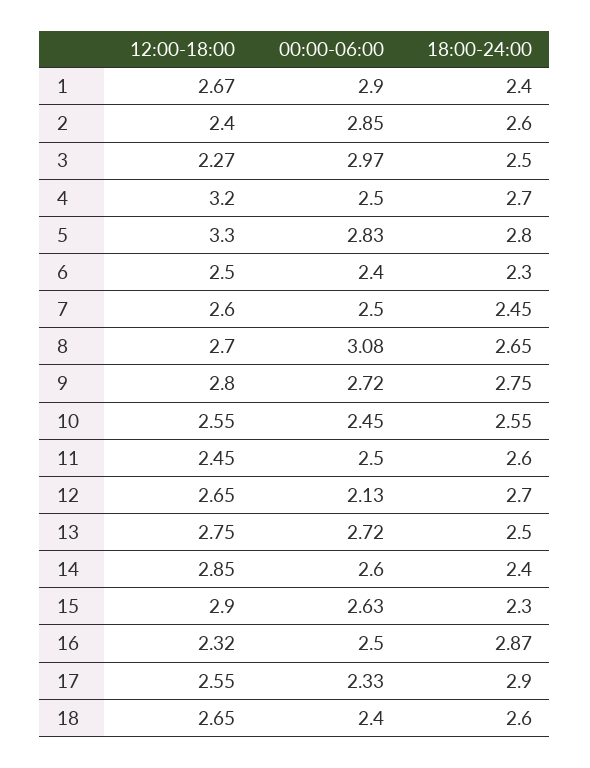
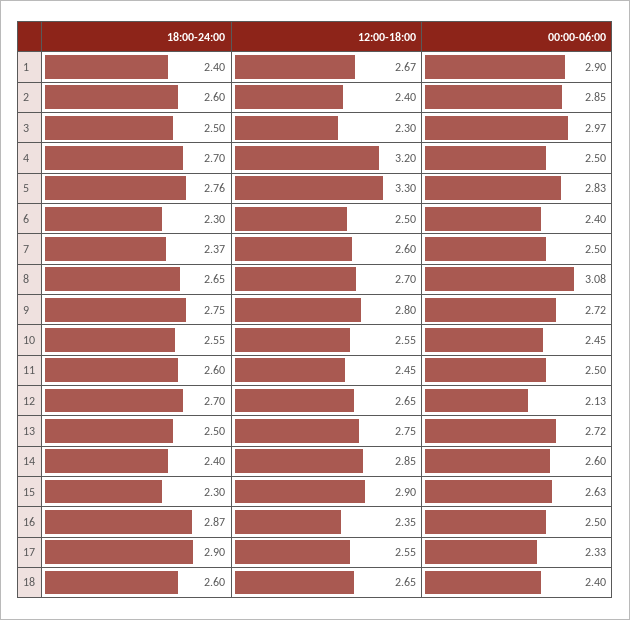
12:00-18:00, 3: 2.27 -> 2.3
18:00-24:00, 5: 2.8 -> 2.76
18:00-24:00, 7: 2.45 -> 2.37
12:00-18:00, 16: 2.32 -> 2.35

